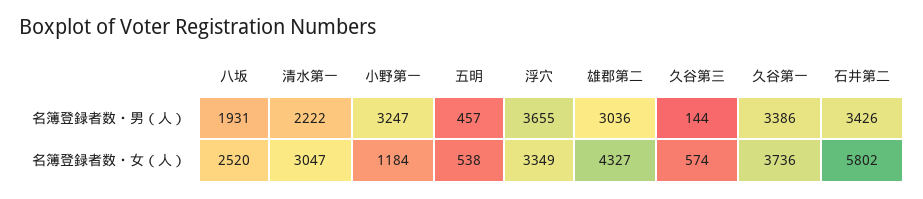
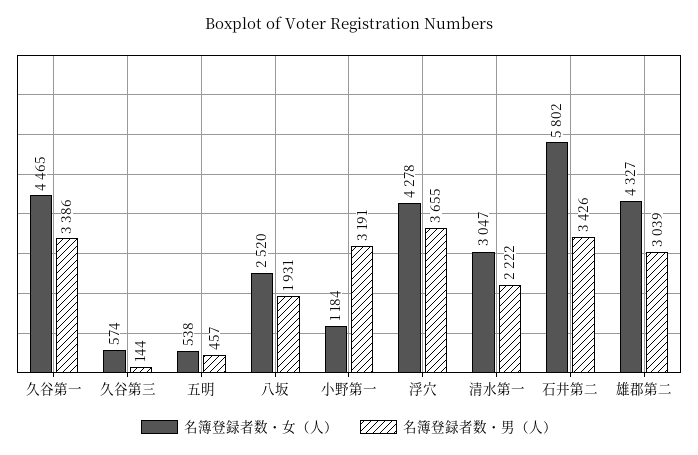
名簿登録者数・男（人）, 小野第一: 3247 -> 3191
名簿登録者数・男（人）, 雄郡第二: 3036 -> 3039
名簿登録者数・女（人）, 浮穴: 3349 -> 4278
名簿登録者数・女（人）, 久谷第一: 3736 -> 4465

